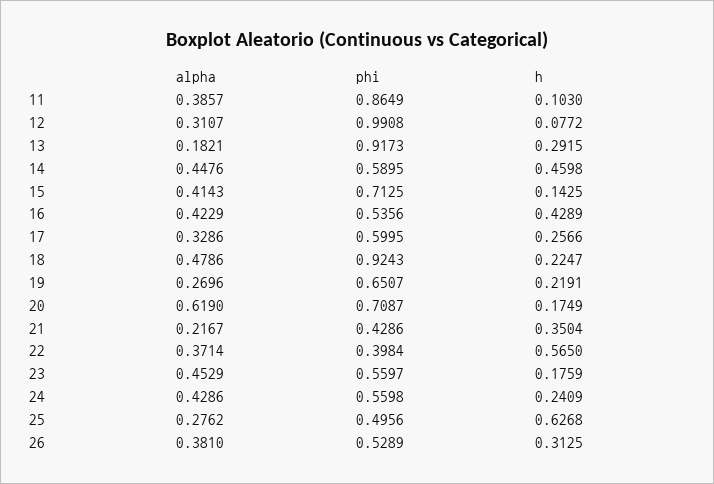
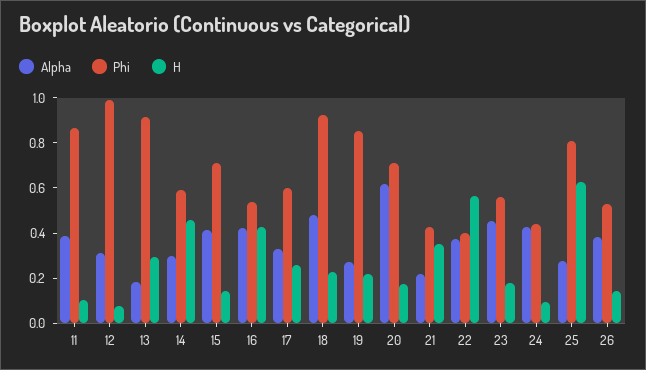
alpha, 14: 0.4476 -> 0.3
phi, 19: 0.6507 -> 0.85
phi, 24: 0.5598 -> 0.45
h, 24: 0.2409 -> 0.1
phi, 25: 0.4956 -> 0.8
h, 26: 0.3125 -> 0.15

